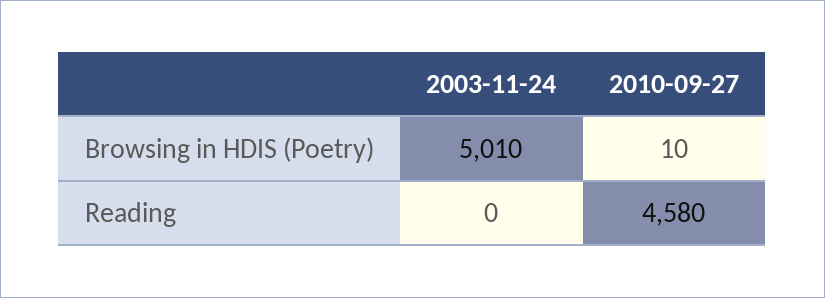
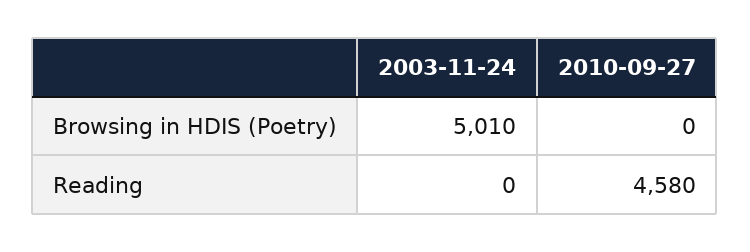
2010-09-27, Browsing in HDIS (Poetry): 10 -> 0

